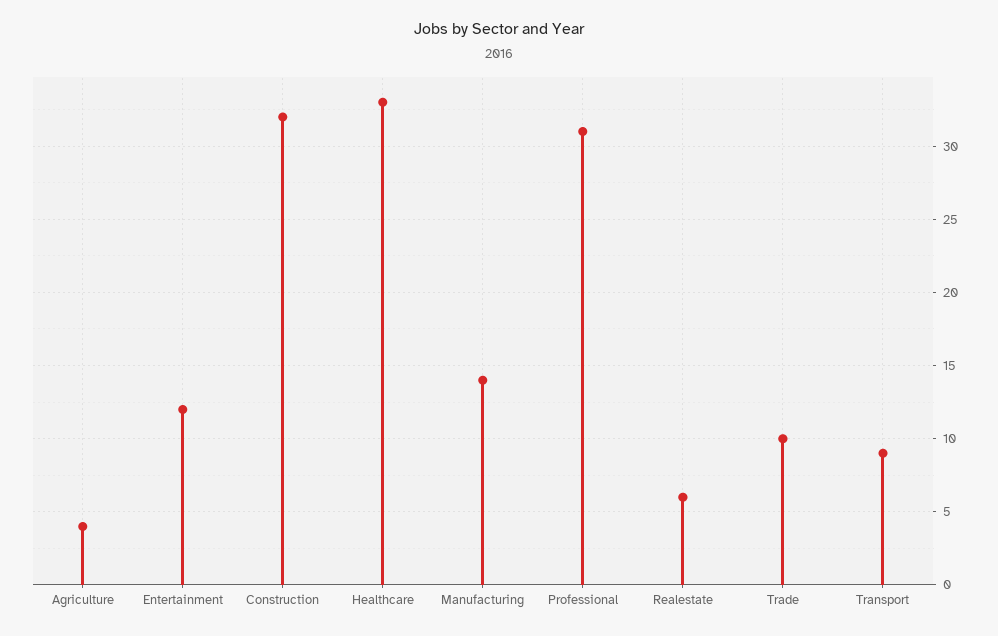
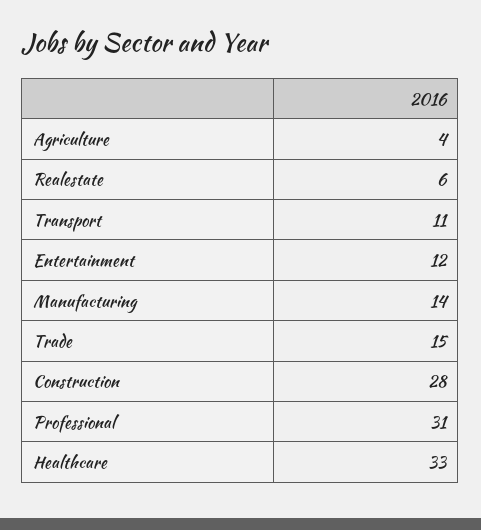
Construction: 32 -> 28
Trade: 10 -> 15
Transport: 9 -> 11

